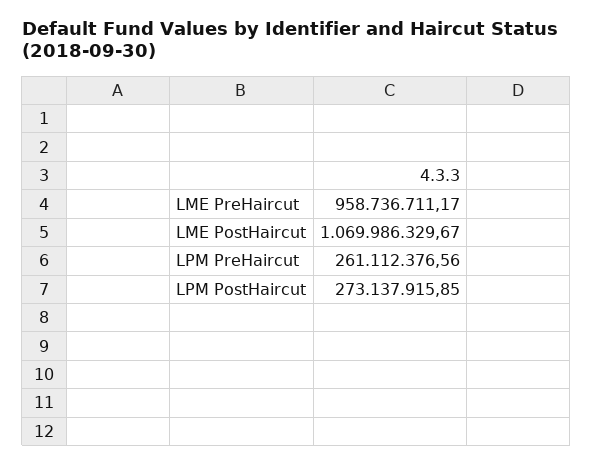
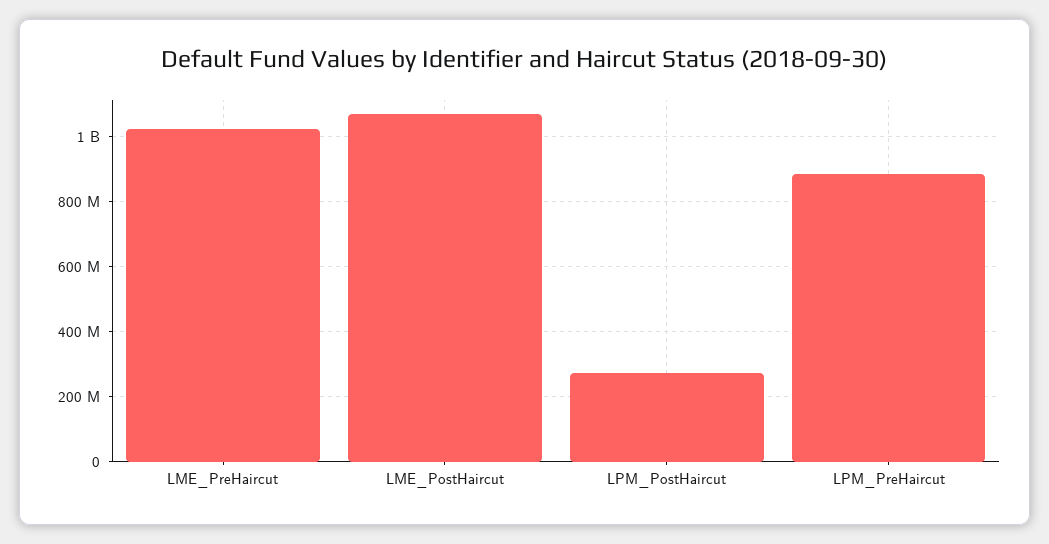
LME PreHaircut: 958736711.17 -> 1020000000
LPM PreHaircut: 261112376.56 -> 880000000

